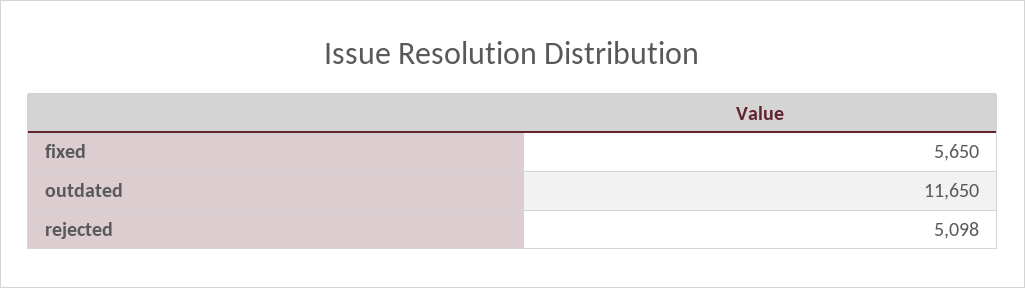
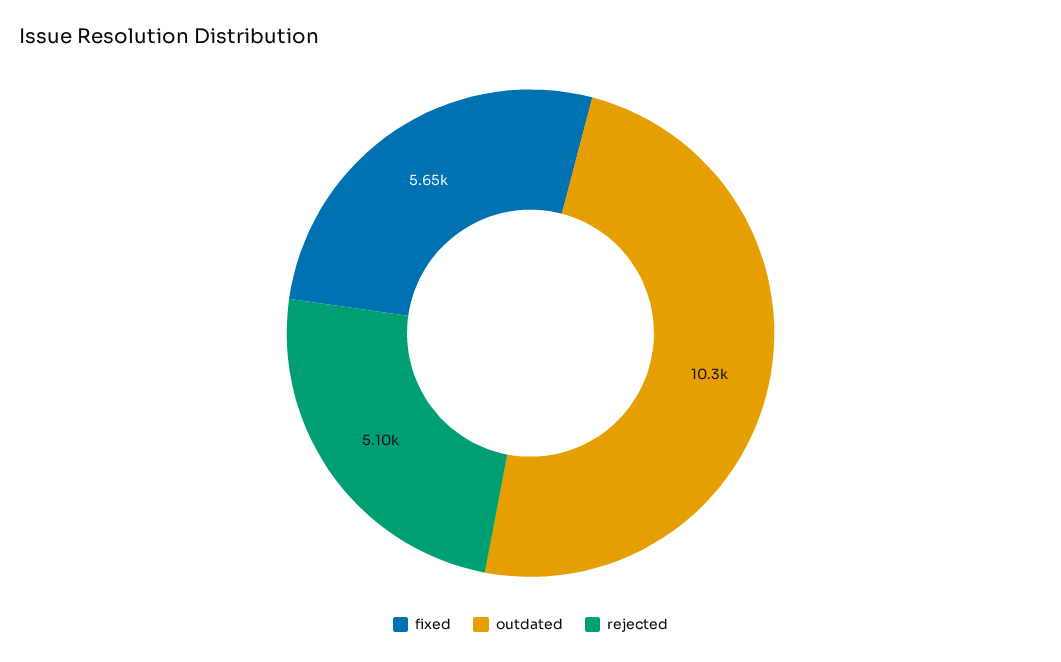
outdated: 11650 -> 10300

